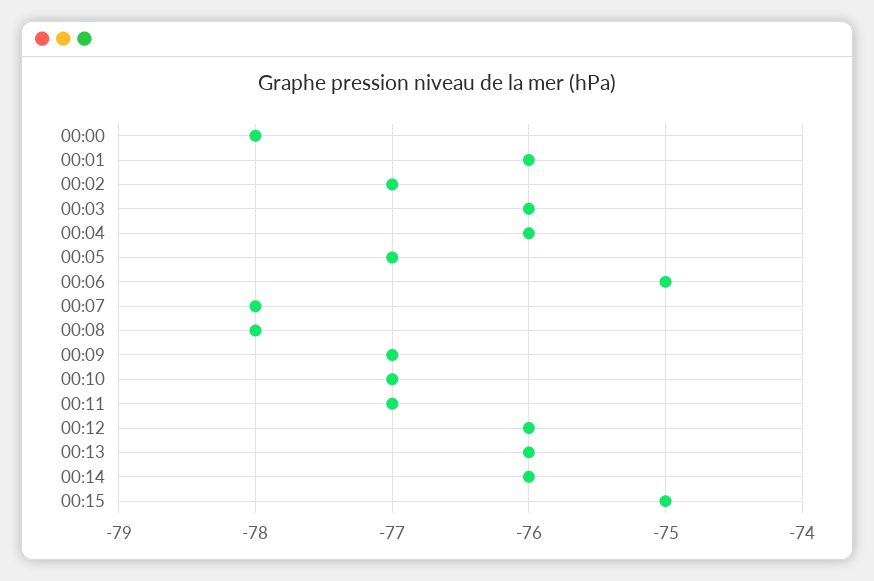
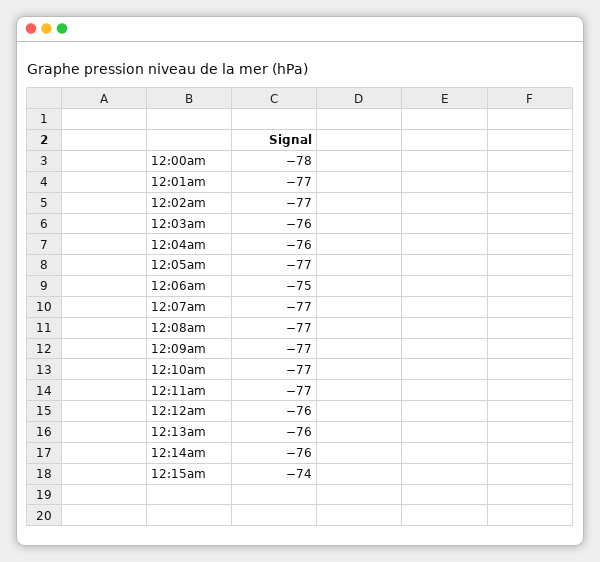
00:01: -76 -> -77
00:07: -78 -> -77
00:08: -78 -> -77
00:15: -75 -> -74

